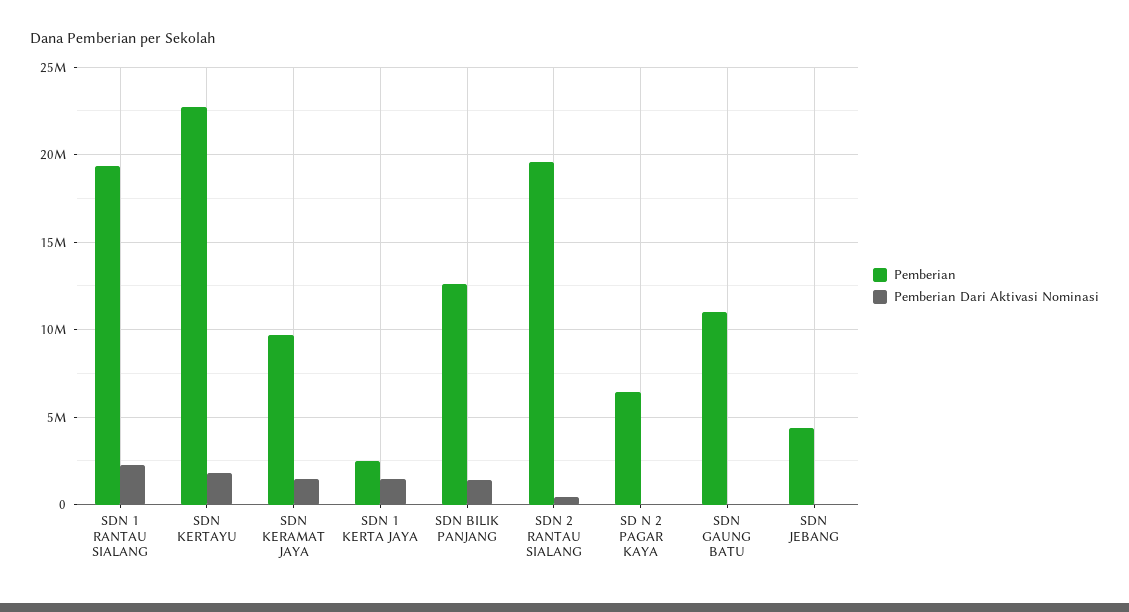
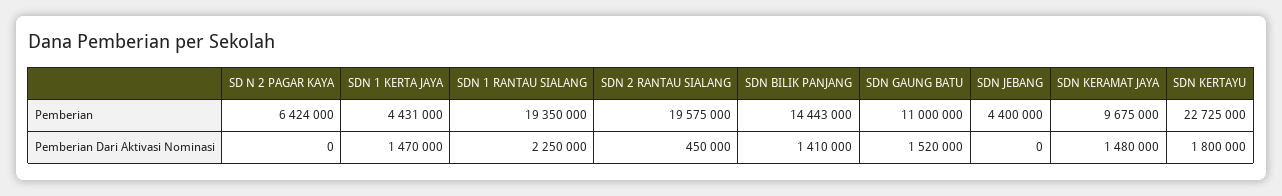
Pemberian, SDN 1 KERTA JAYA: 2500000 -> 4431000
Pemberian, SDN BILIK PANJANG: 12500000 -> 14443000
Pemberian Dari Aktivasi Nominasi, SDN GAUNG BATU: 0 -> 1520000

